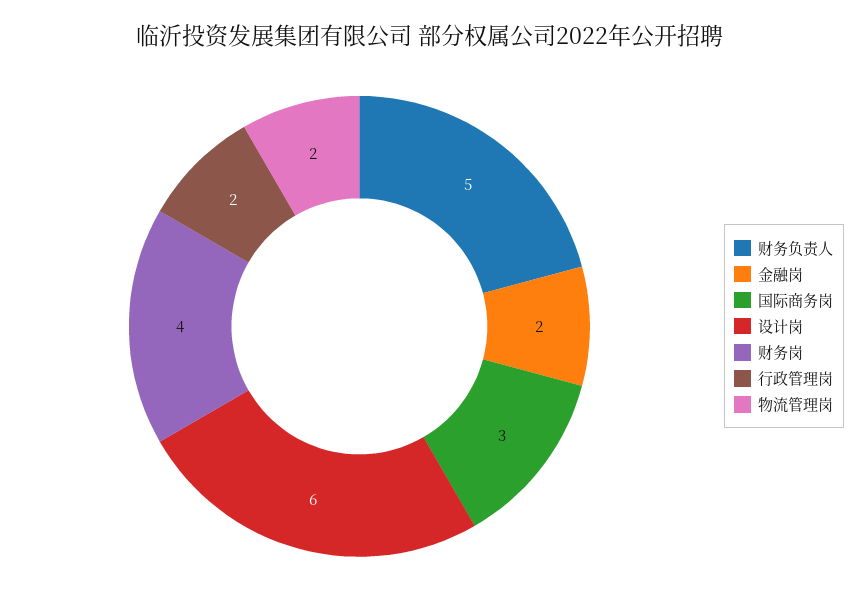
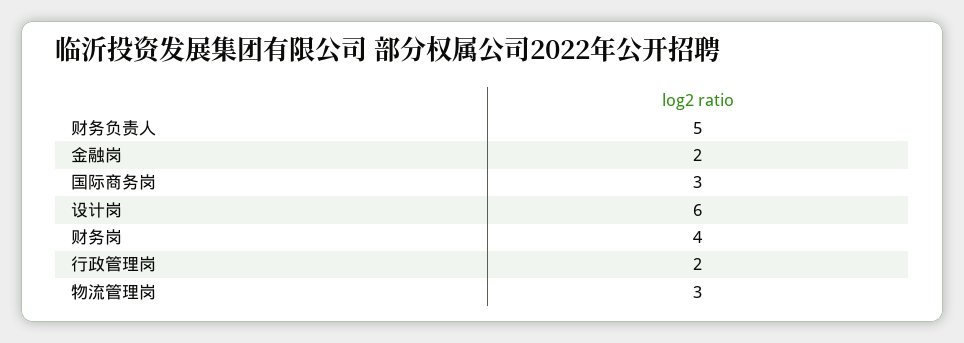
物流管理岗: 2 -> 3

